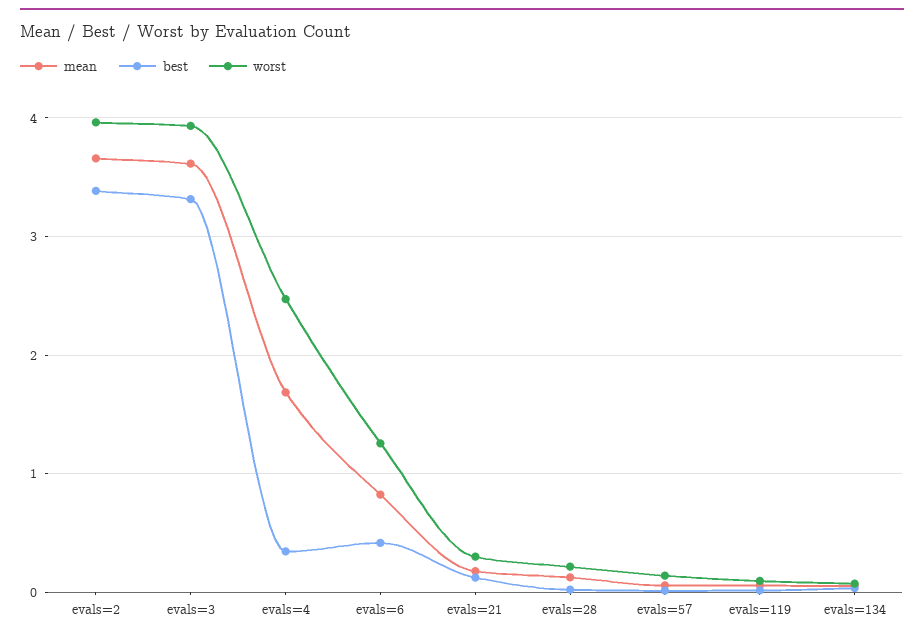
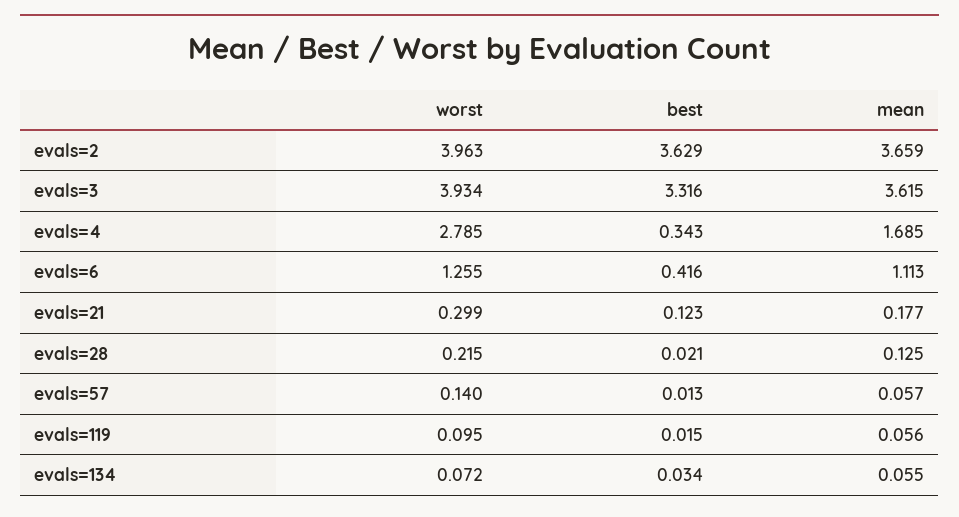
best, evals=2: 3.4 -> 3.629
worst, evals=4: 2.5 -> 2.785
mean, evals=6: 0.8 -> 1.113

